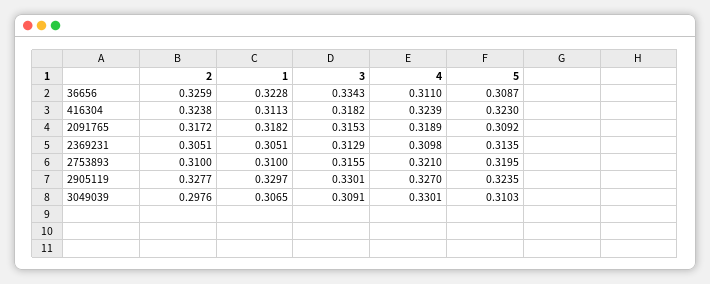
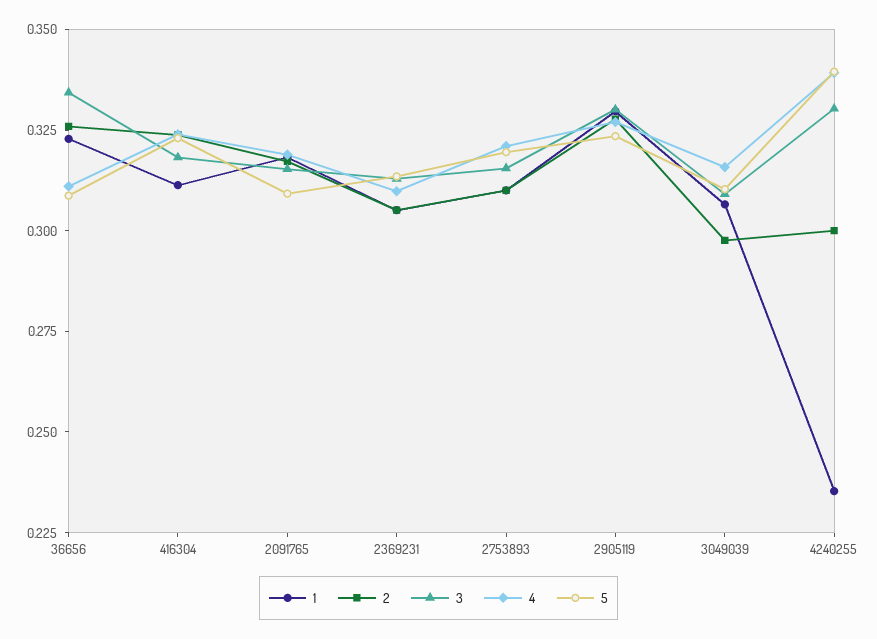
4, 3049039: 0.3301 -> 0.315
1, 4240255: none -> 0.235
2, 4240255: none -> 0.3
3, 4240255: none -> 0.33
4, 4240255: none -> 0.34
5, 4240255: none -> 0.34

